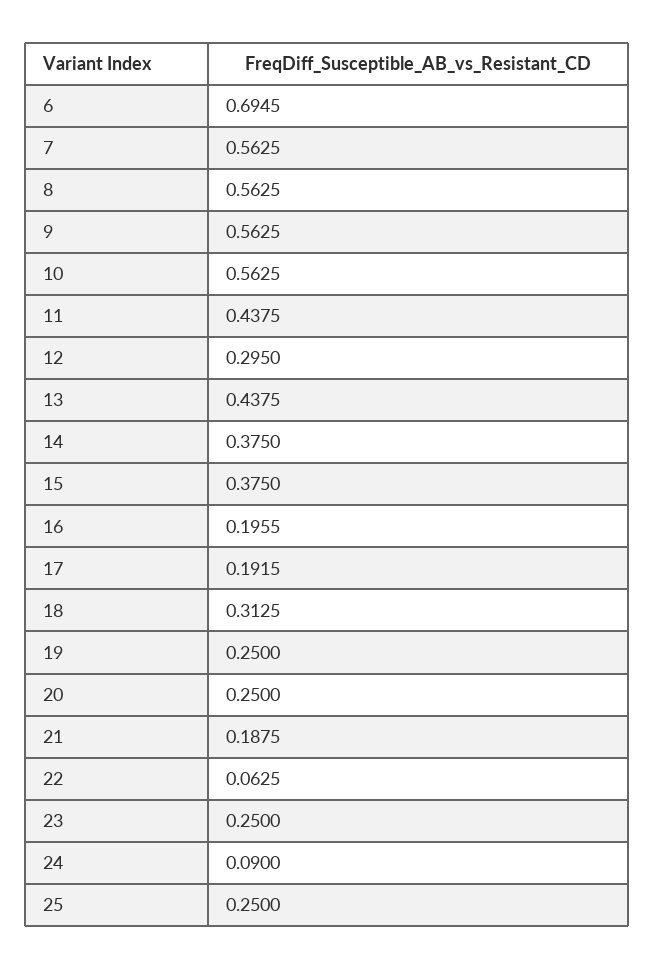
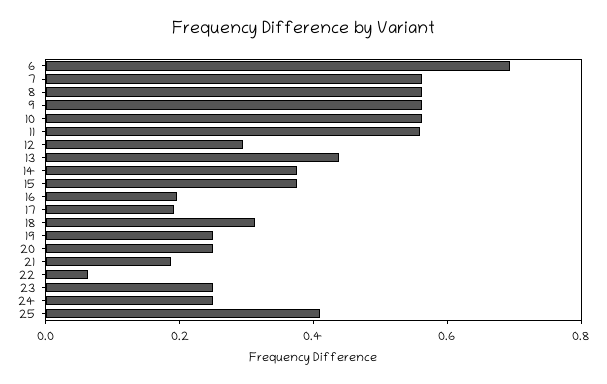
11: 0.4375 -> 0.55
24: 0.09 -> 0.25
25: 0.25 -> 0.4

